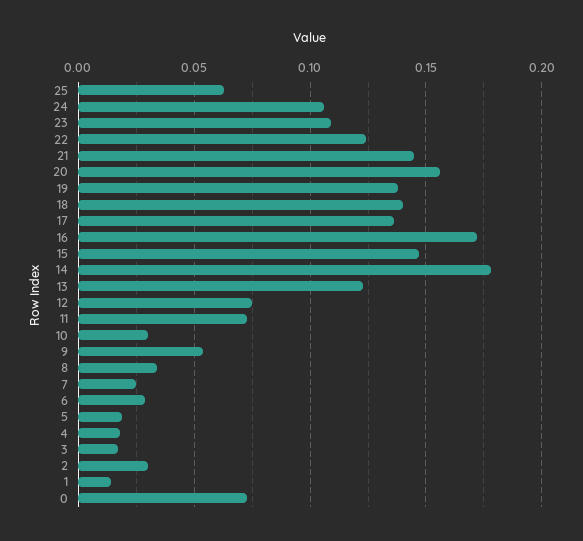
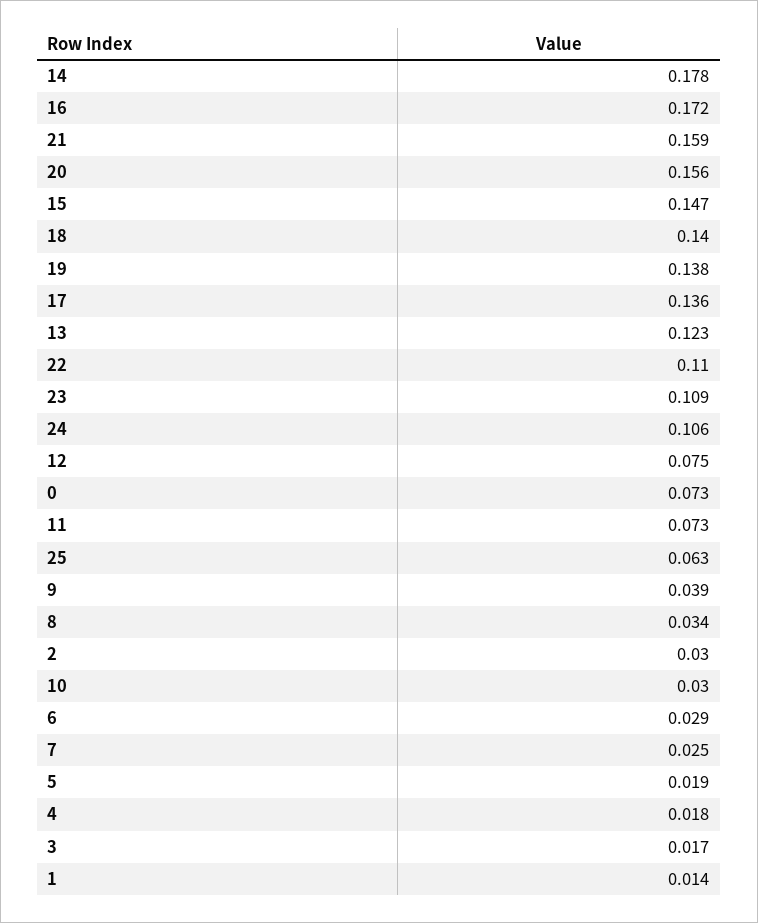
22: 0.125 -> 0.11
21: 0.145 -> 0.159
9: 0.055 -> 0.039

